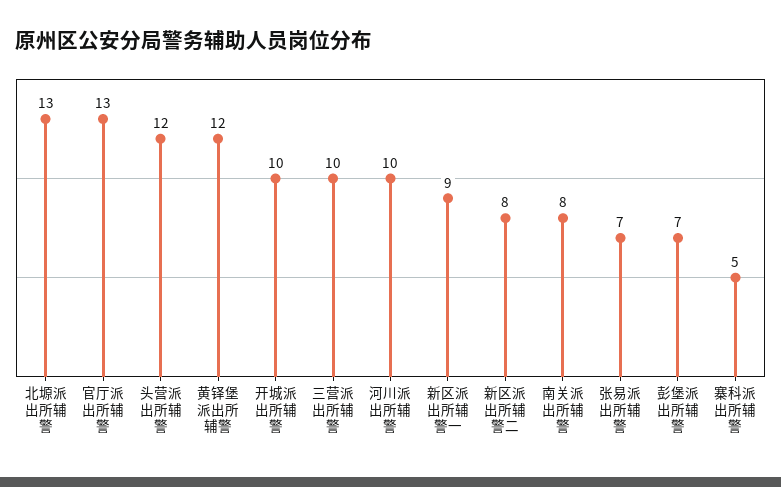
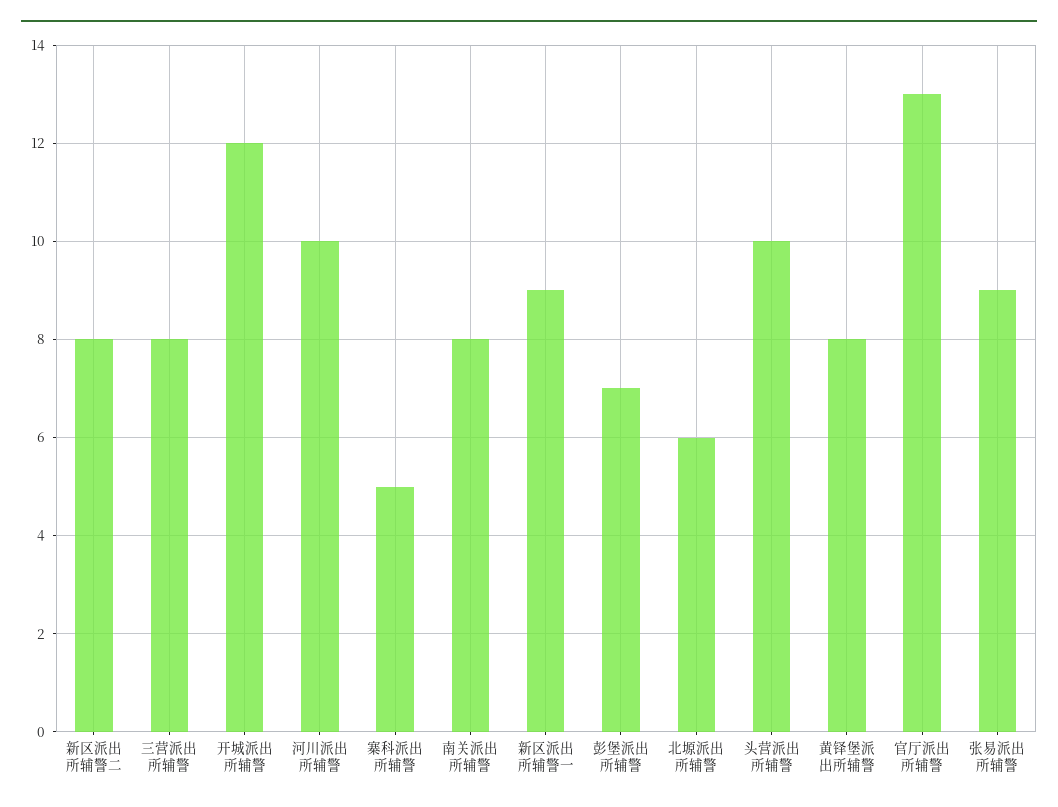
北塬派出所辅警: 13 -> 6
头营派出所辅警: 12 -> 10
黄铎堡派出所辅警: 12 -> 8
开城派出所辅警: 10 -> 12
三营派出所辅警: 10 -> 8
张易派出所辅警: 7 -> 9

